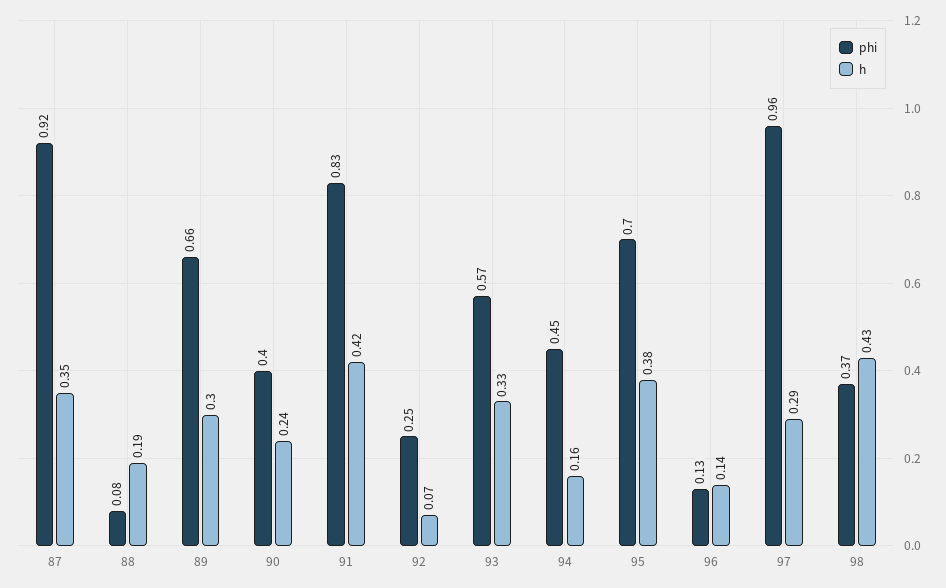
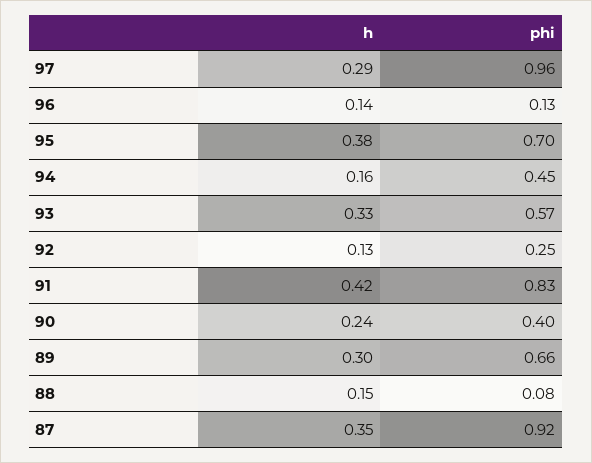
h, 88: 0.19 -> 0.15
h, 92: 0.07 -> 0.13
phi, 98: 0.37 -> none
h, 98: 0.43 -> none

